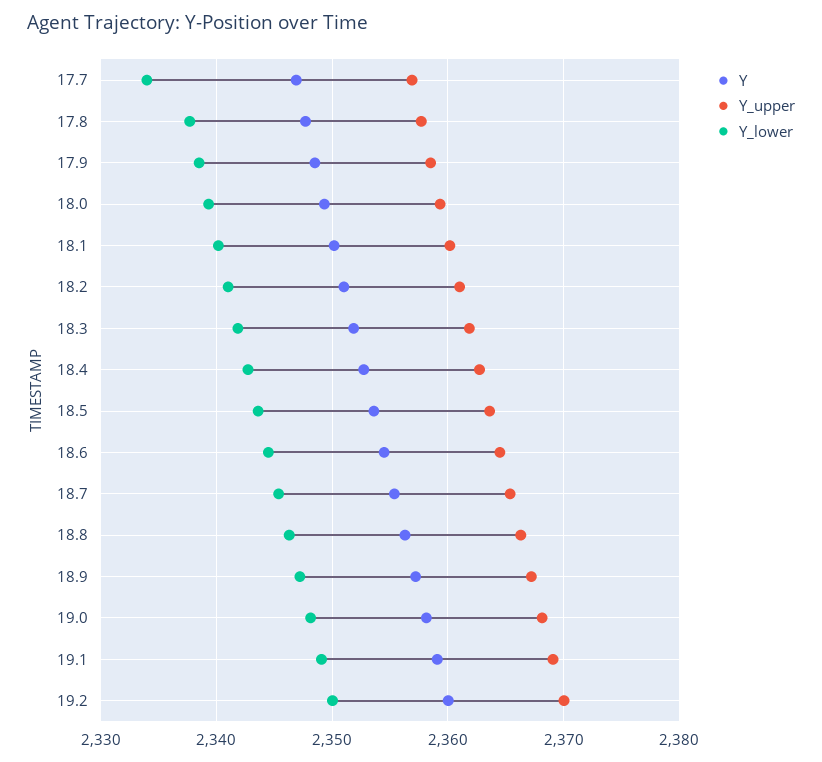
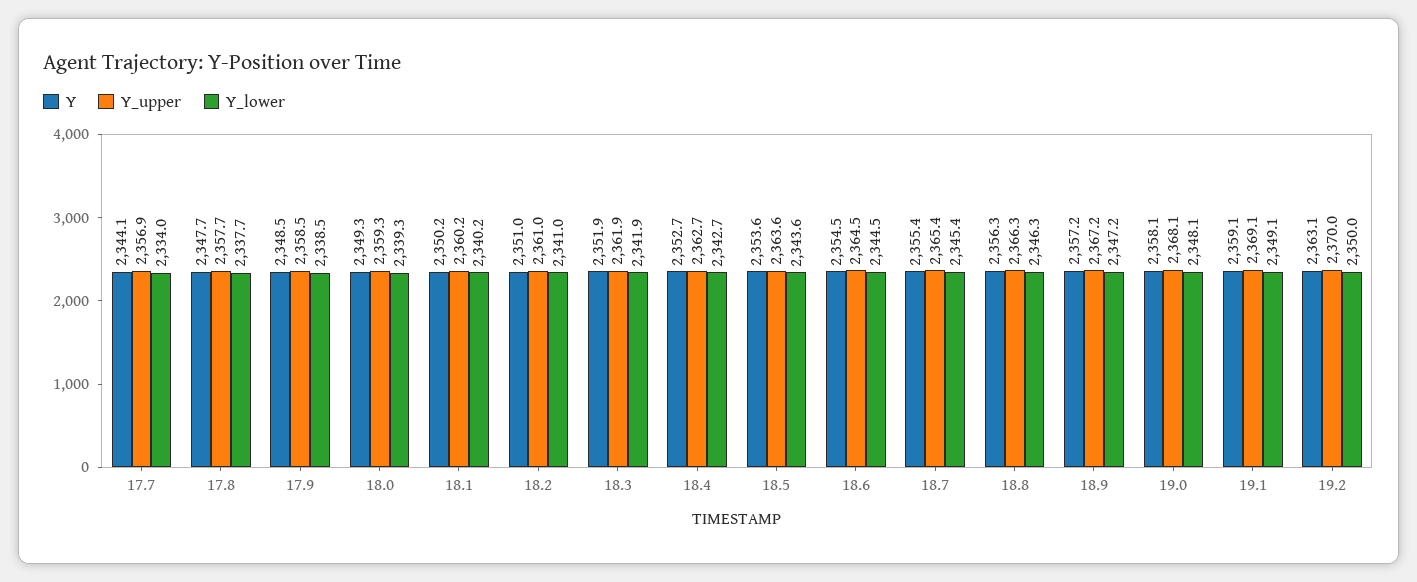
Y, 17.7: 2347 -> 2344.1
Y, 19.2: 2360 -> 2363.1

